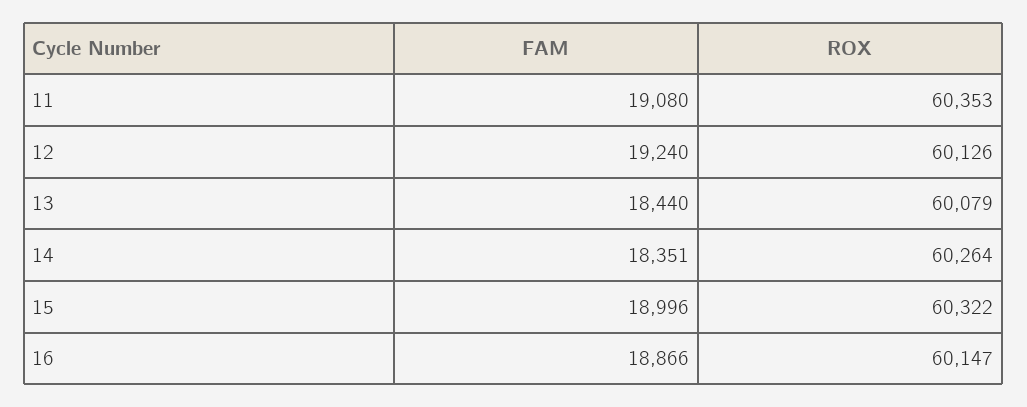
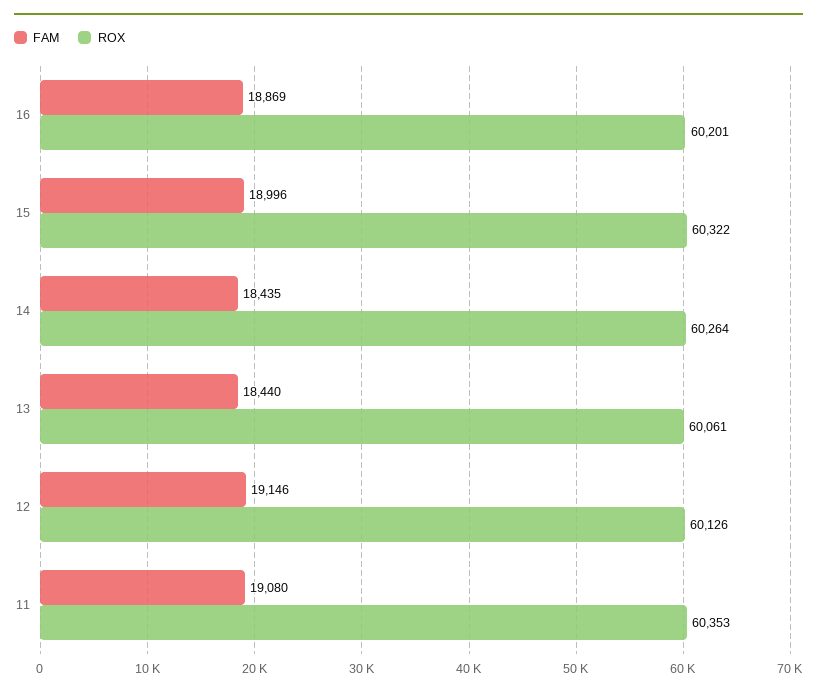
FAM, 12: 19240 -> 19146
ROX, 13: 60079 -> 60061
FAM, 14: 18351 -> 18435
FAM, 16: 18866 -> 18869
ROX, 16: 60147 -> 60201

